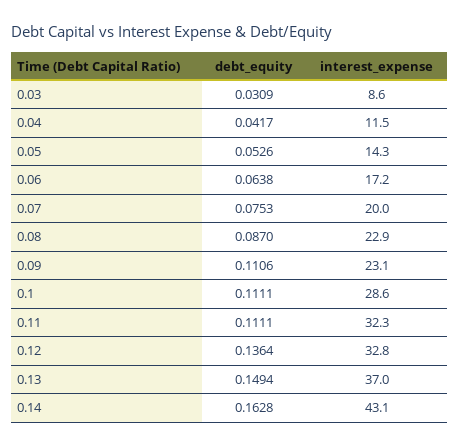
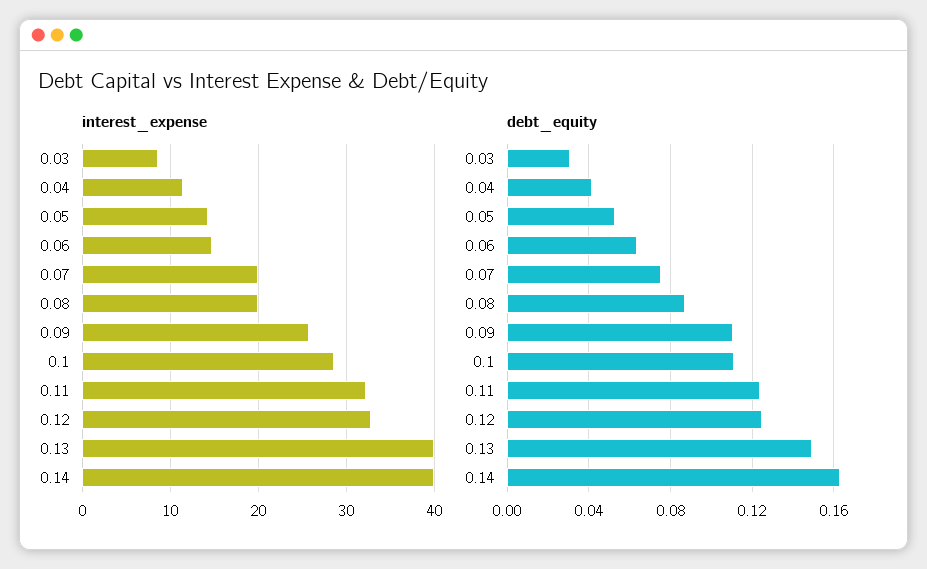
interest_expense, 0.06: 17.2 -> 15
interest_expense, 0.08: 22.9 -> 20
interest_expense, 0.09: 23.1 -> 26
debt_equity, 0.11: 0.1111 -> 0.125
debt_equity, 0.12: 0.1364 -> 0.125
interest_expense, 0.13: 37 -> 40
interest_expense, 0.14: 43.1 -> 40

